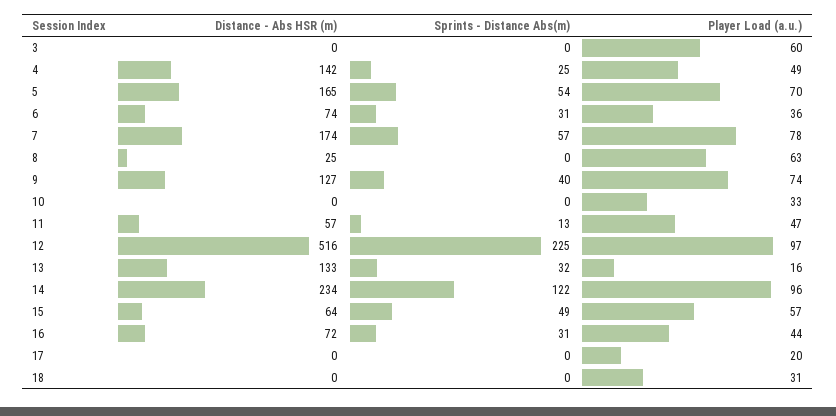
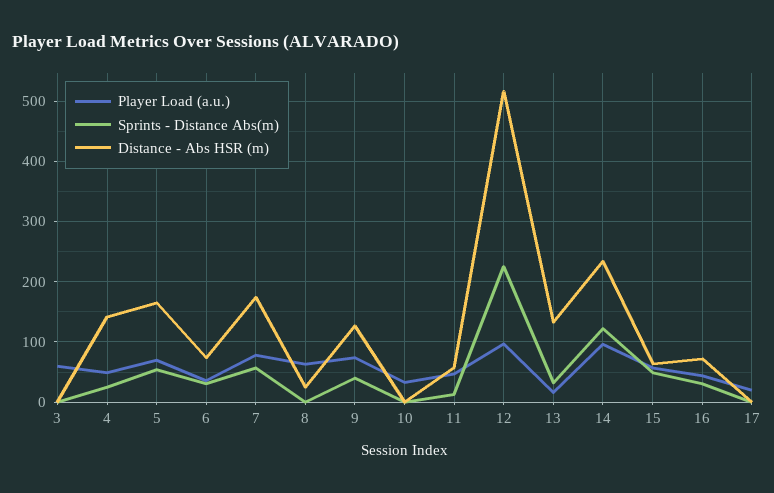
Distance - Abs HSR (m), 18: 0 -> none
Sprints - Distance Abs(m), 18: 0 -> none
Player Load (a.u.), 18: 31 -> none

